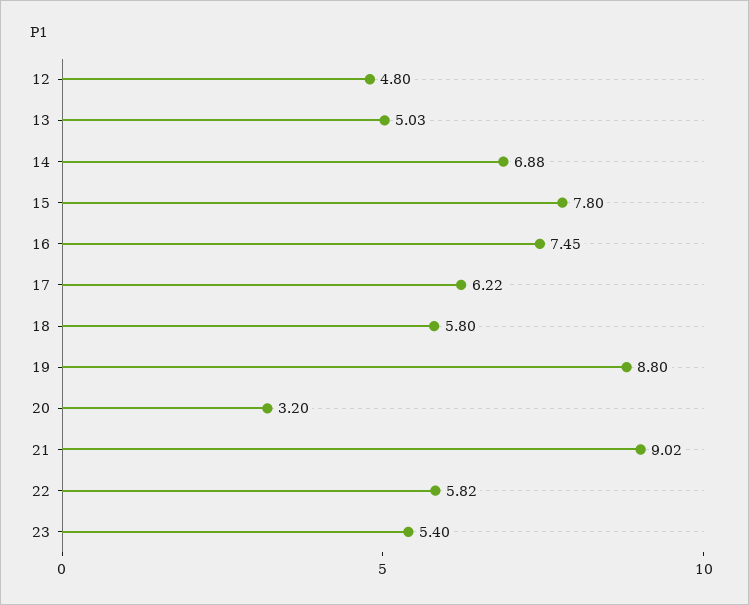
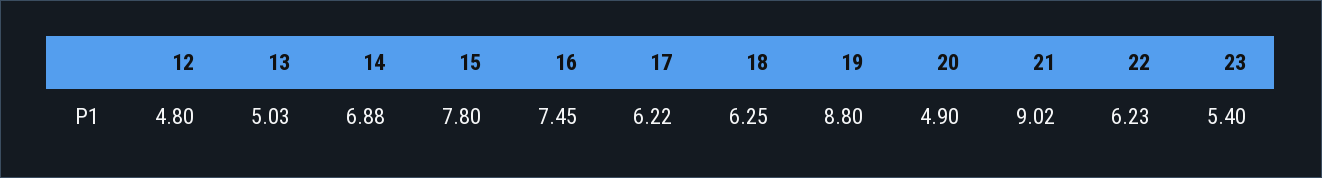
18: 5.8 -> 6.25
20: 3.2 -> 4.9
22: 5.82 -> 6.23

